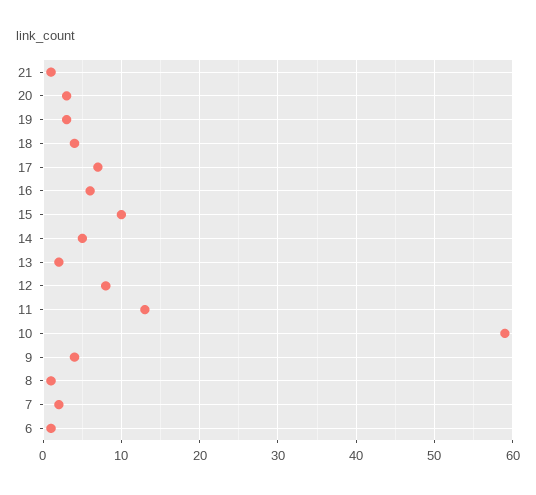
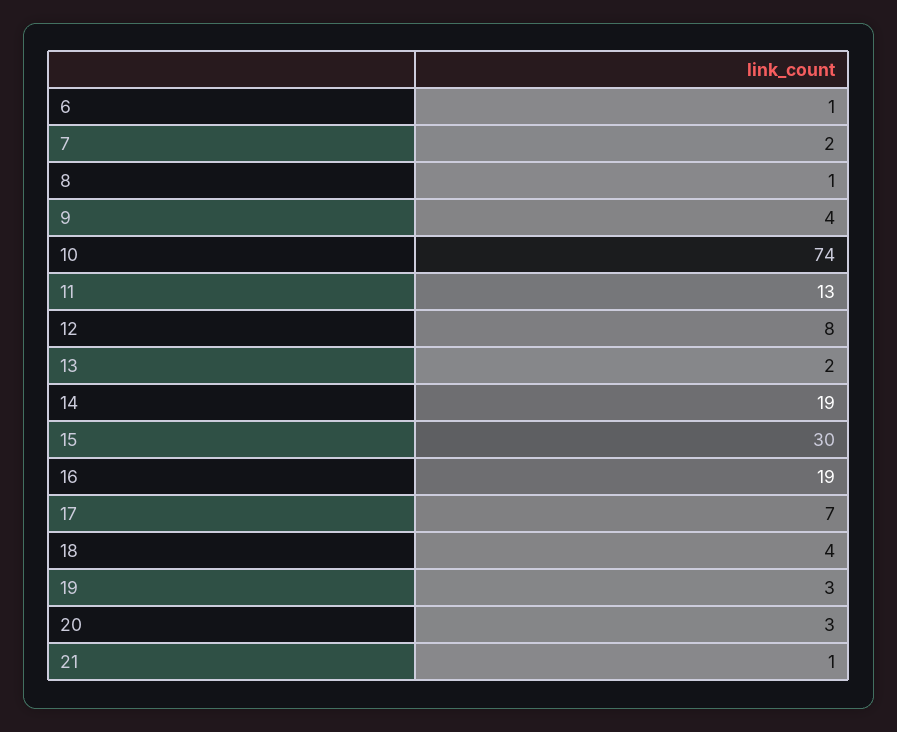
16: 6 -> 19
15: 10 -> 30
14: 5 -> 19
10: 59 -> 74

